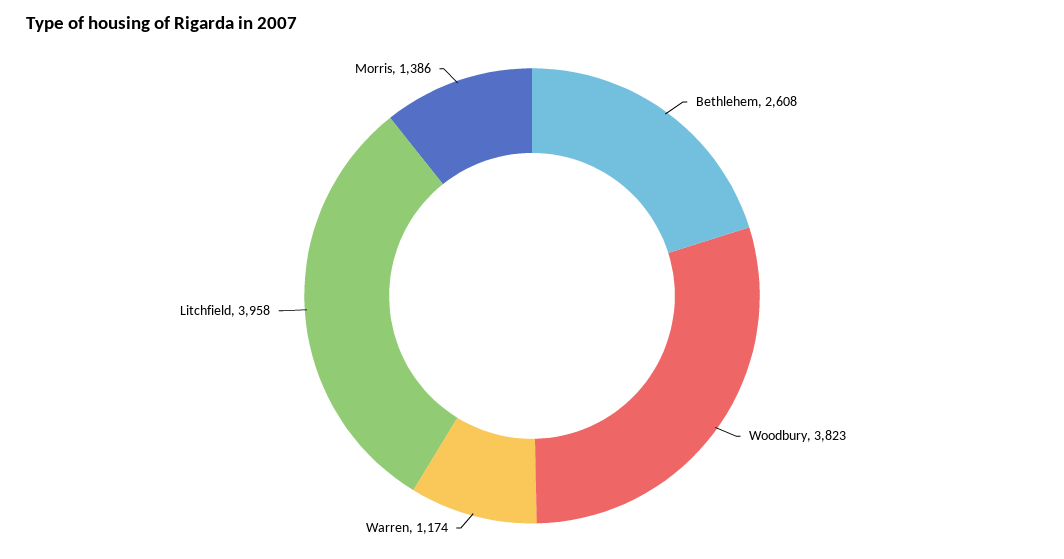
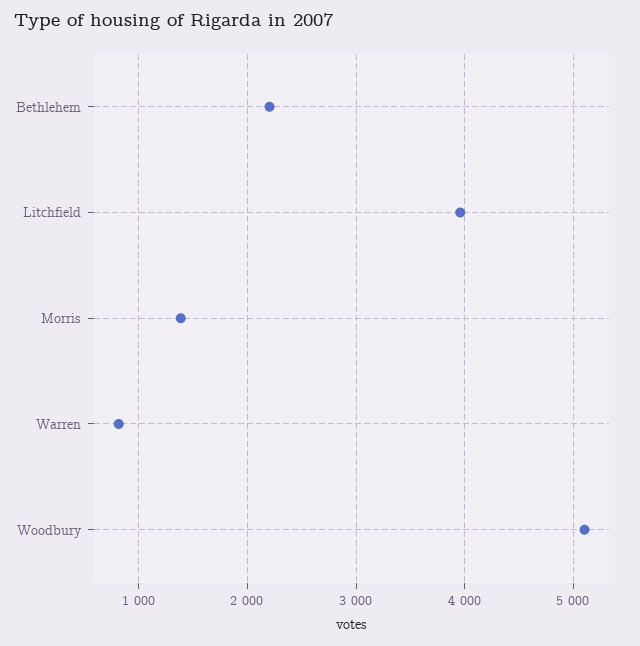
Bethlehem: 2608 -> 2200
Woodbury: 3823 -> 5100
Warren: 1174 -> 800

